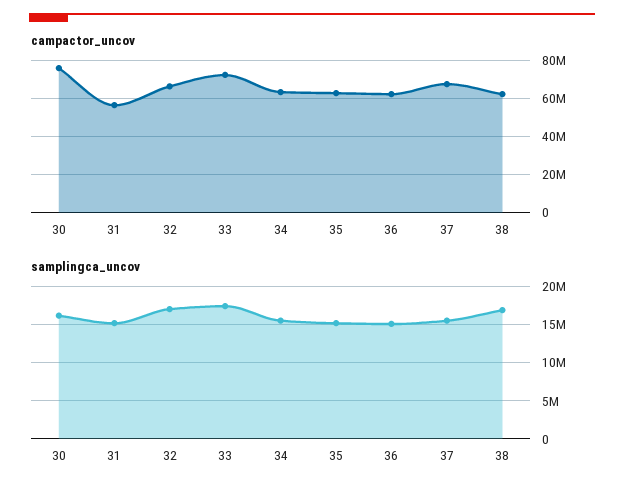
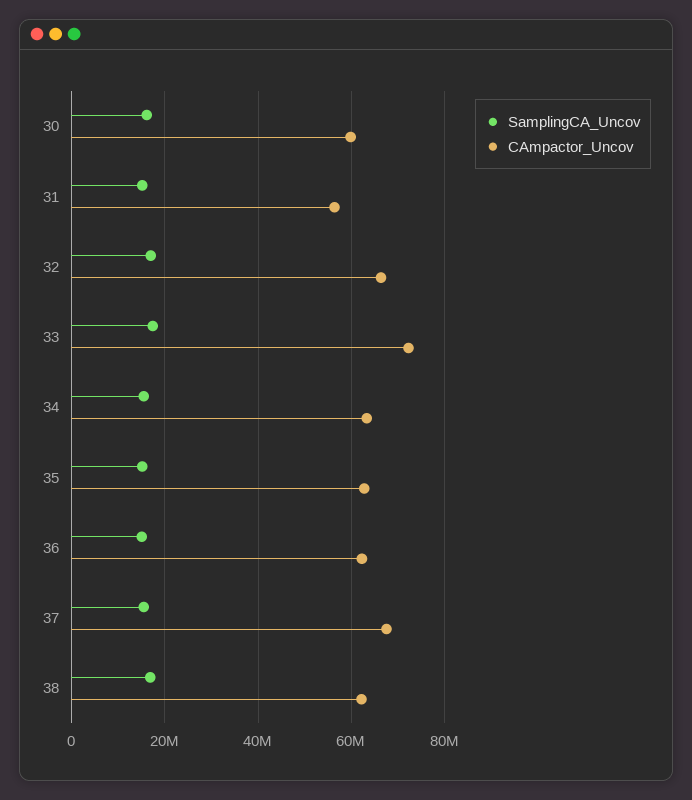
campactor_uncov, 30: 75000000 -> 60000000

